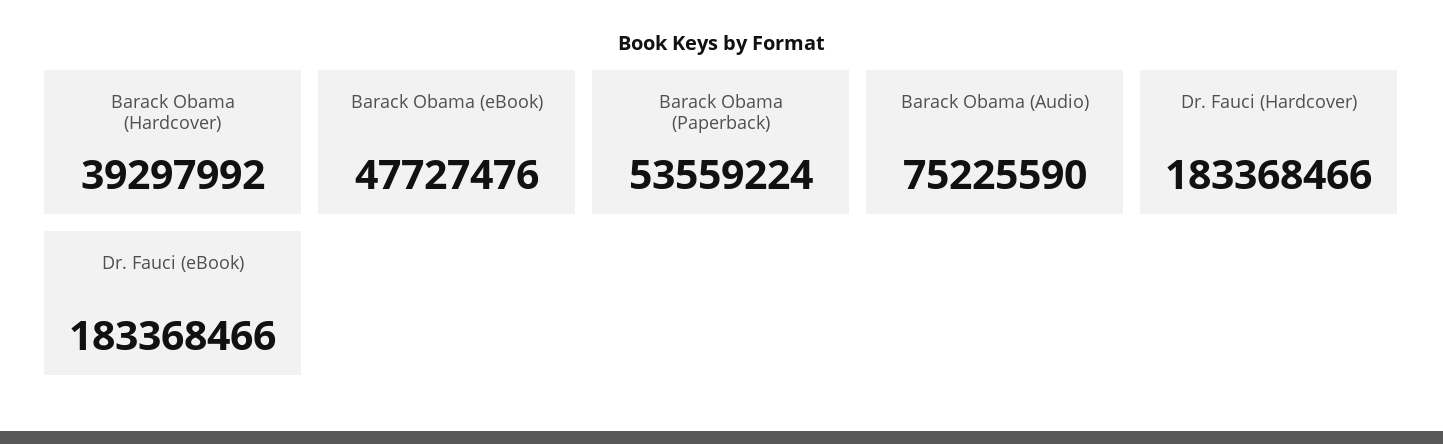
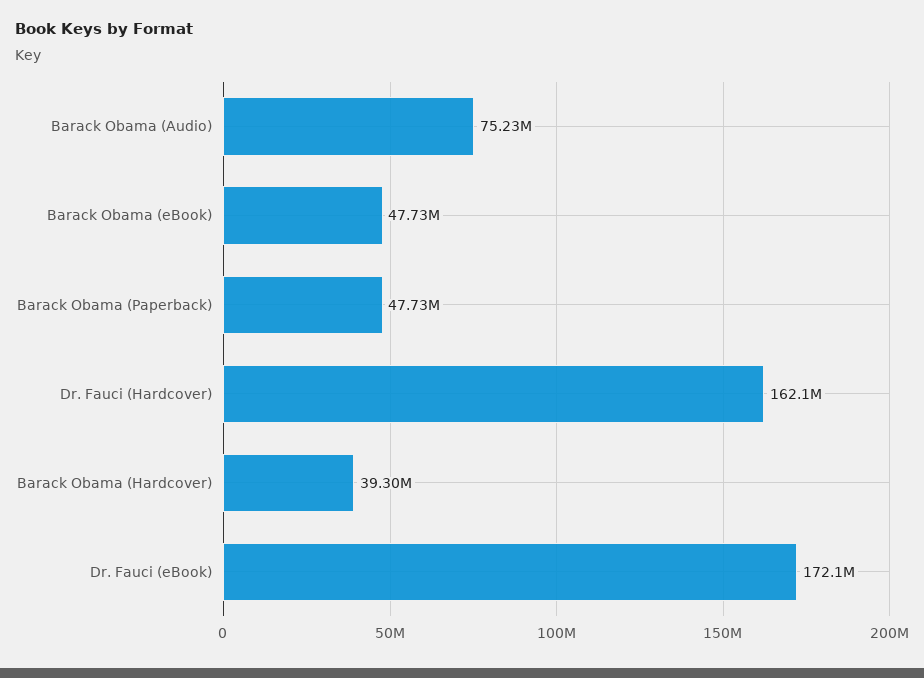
Barack Obama (Paperback): 53559224 -> 47730000
Dr. Fauci (Hardcover): 183368466 -> 162100000
Dr. Fauci (eBook): 183368466 -> 172100000

